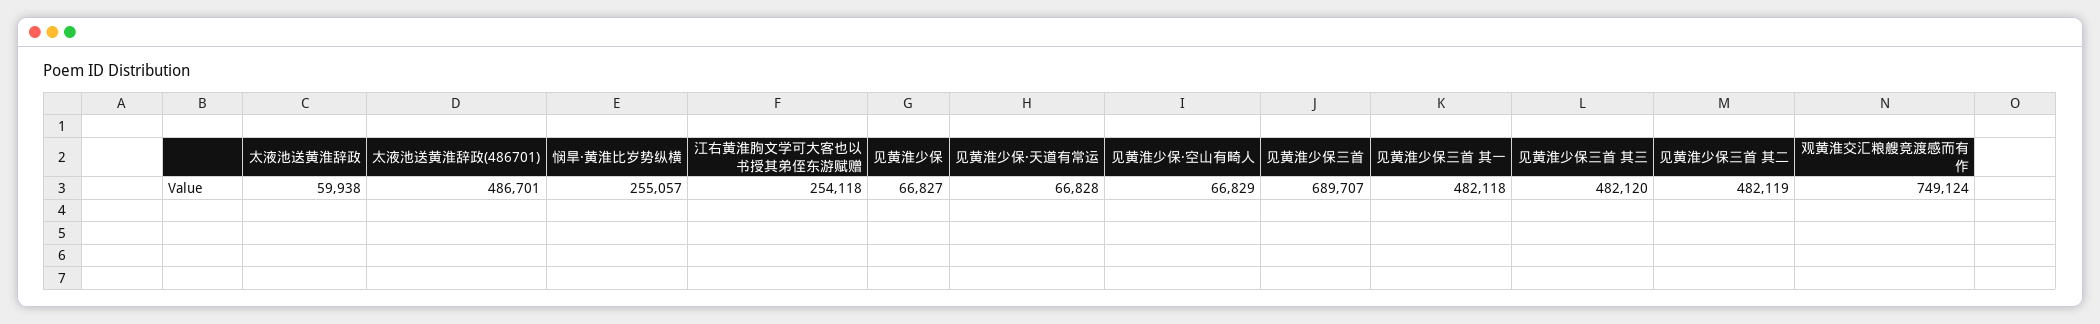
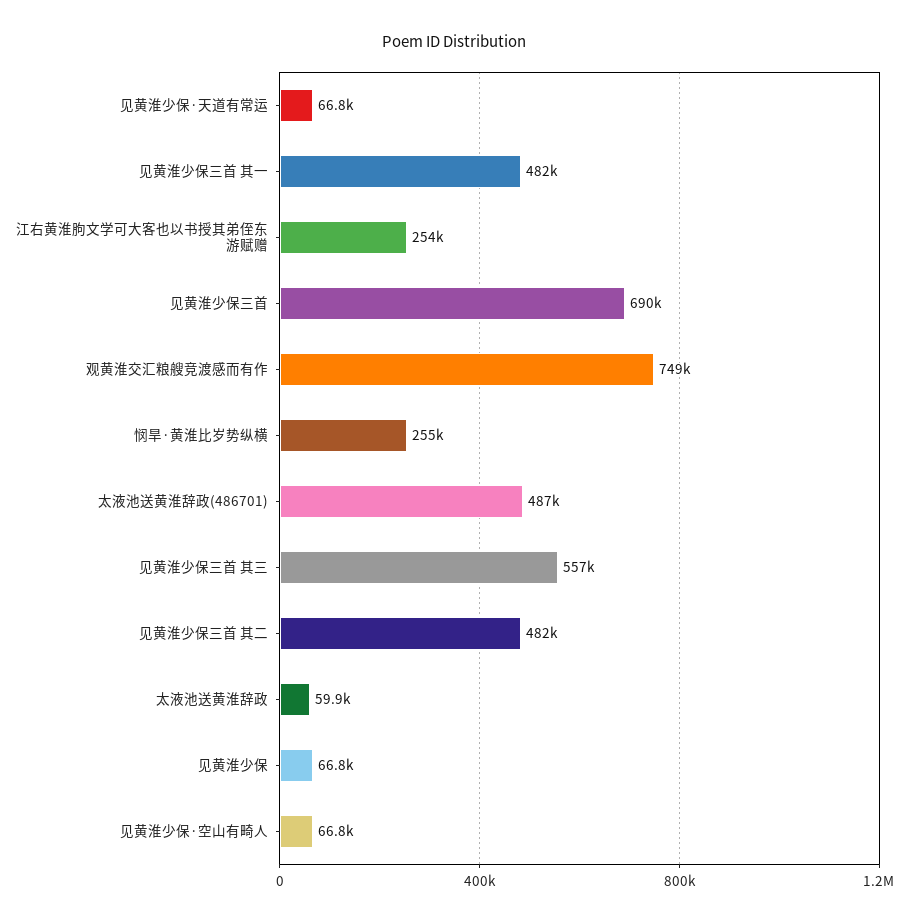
见黄淮少保三首 其三: 482120 -> 557000

